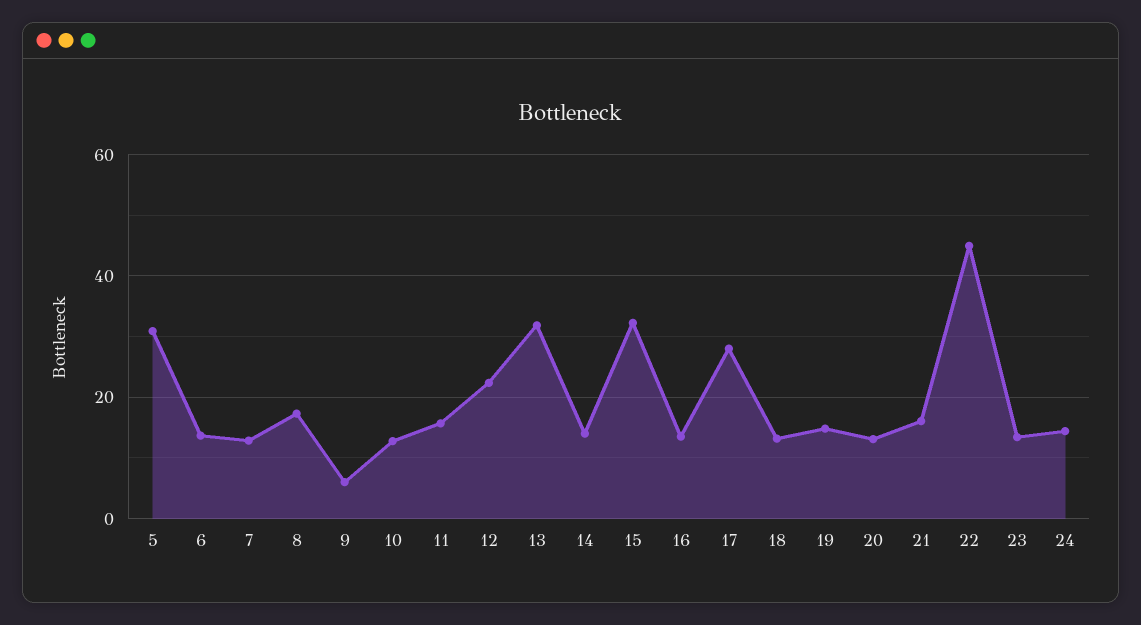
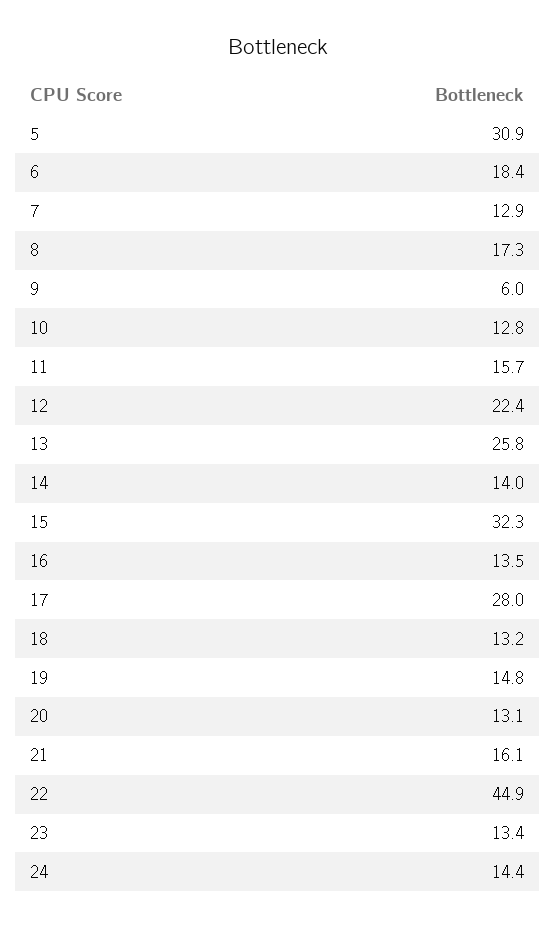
6: 14 -> 18.4
13: 32 -> 25.8

